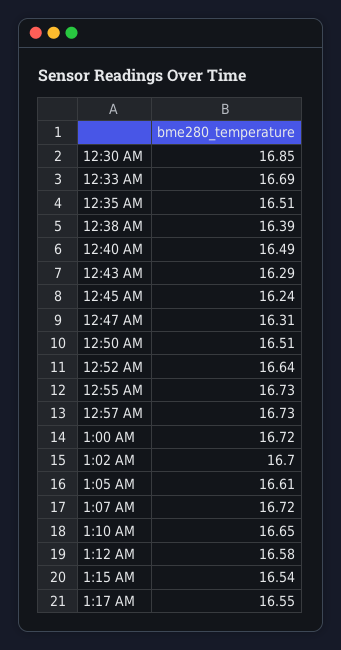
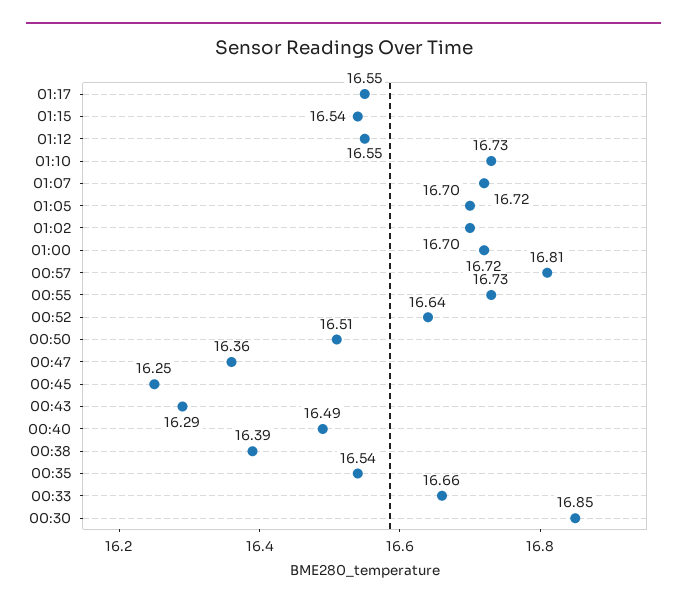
12:33 AM: 16.69 -> 16.66
12:35 AM: 16.51 -> 16.54
12:45 AM: 16.24 -> 16.25
12:47 AM: 16.31 -> 16.36
12:57 AM: 16.73 -> 16.81
1:05 AM: 16.61 -> 16.7
1:10 AM: 16.65 -> 16.73
1:12 AM: 16.58 -> 16.55

